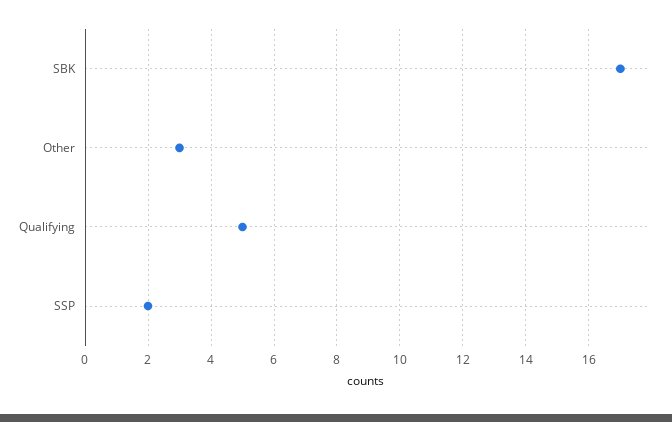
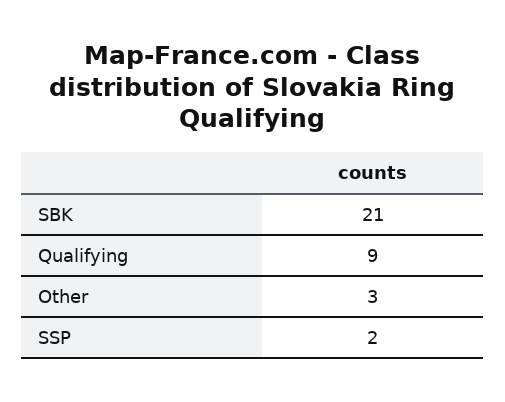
SBK: 17 -> 21
Qualifying: 5 -> 9

